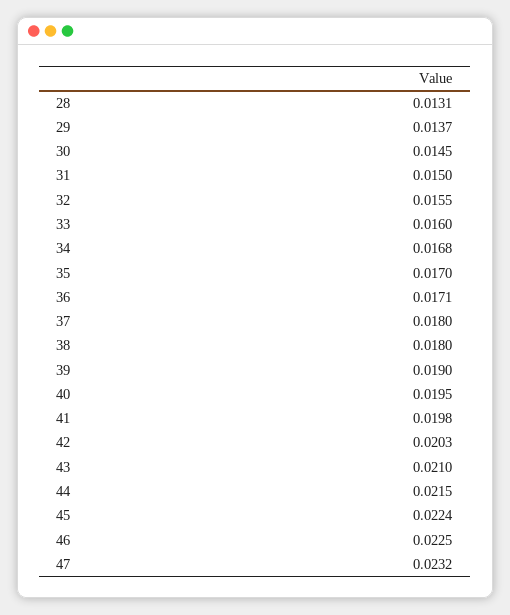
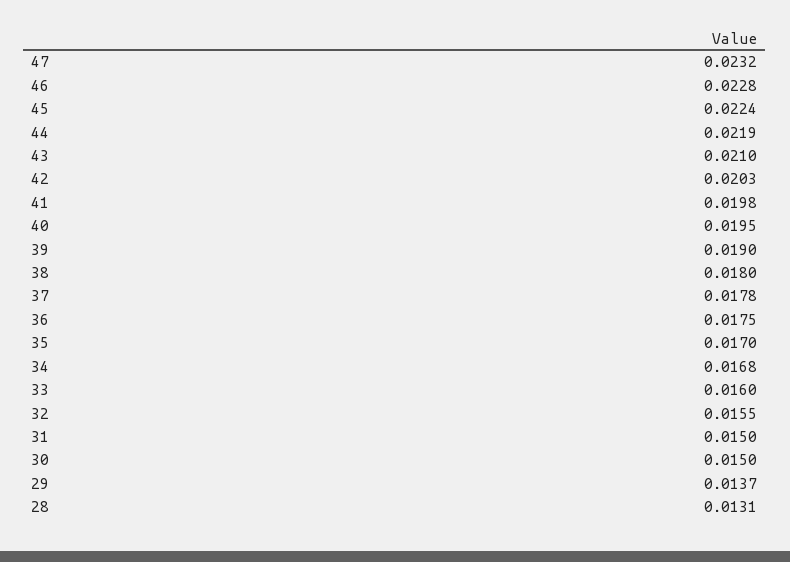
30: 0.0145 -> 0.015
36: 0.0171 -> 0.0175
37: 0.018 -> 0.0178
44: 0.0215 -> 0.0219
46: 0.0225 -> 0.0228

